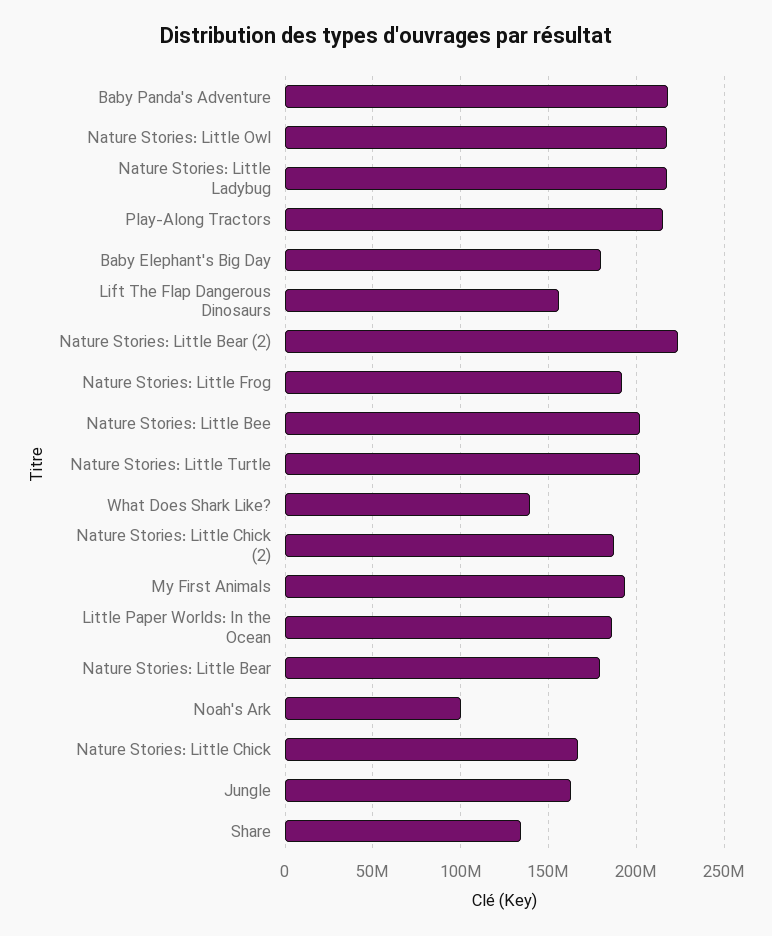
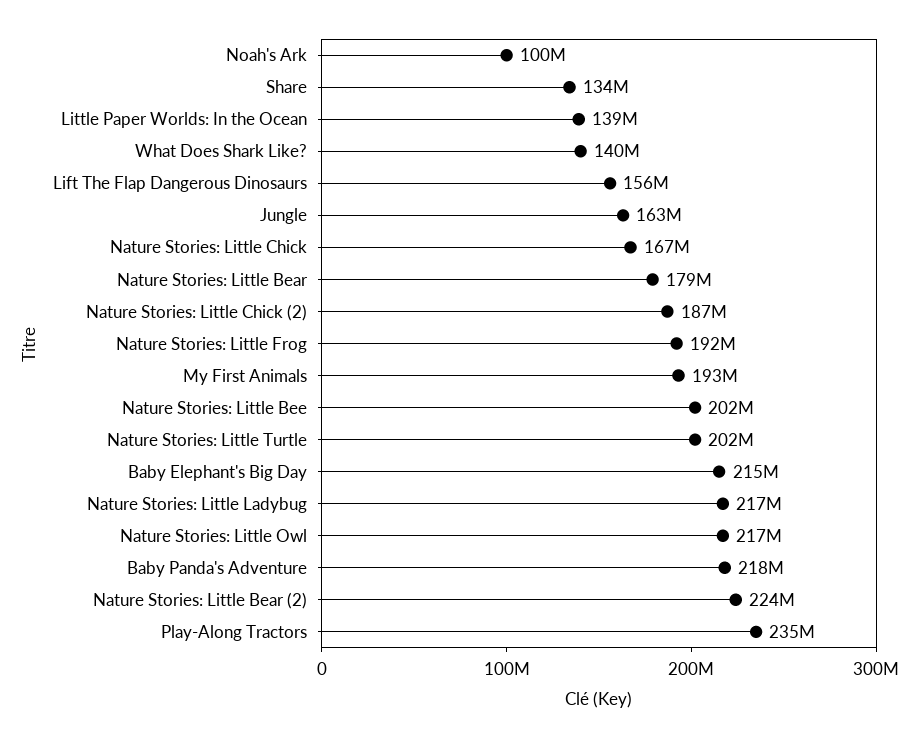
Play-Along Tractors: 215000000 -> 235000000
Baby Elephant's Big Day: 180000000 -> 215000000
Little Paper Worlds: In the Ocean: 185000000 -> 139000000

